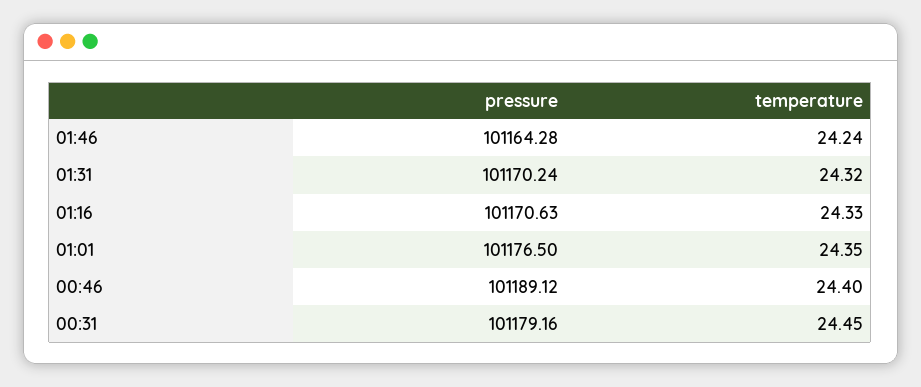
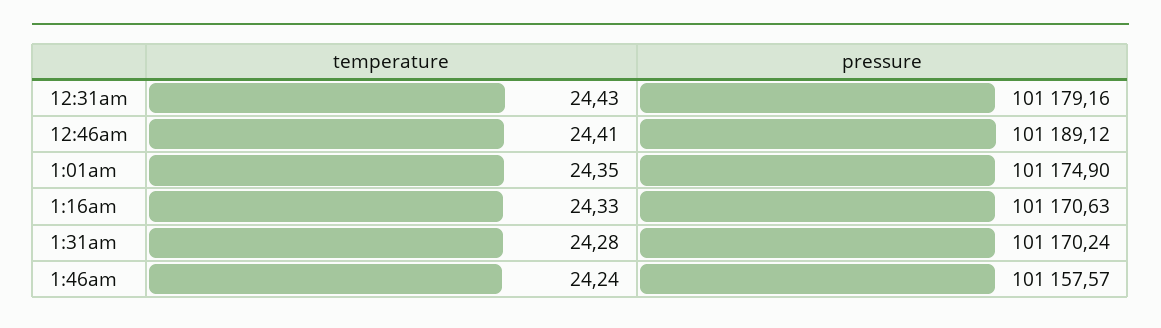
pressure, 01:46: 101164.28 -> 101157.57
temperature, 01:31: 24.32 -> 24.28
pressure, 01:01: 101176.5 -> 101174.9
temperature, 00:46: 24.4 -> 24.41
temperature, 00:31: 24.45 -> 24.43

